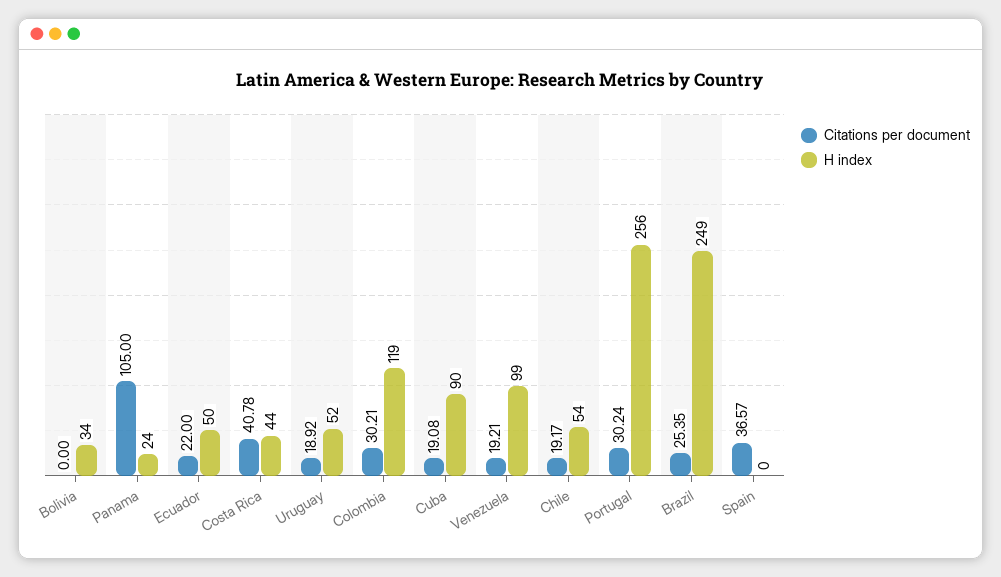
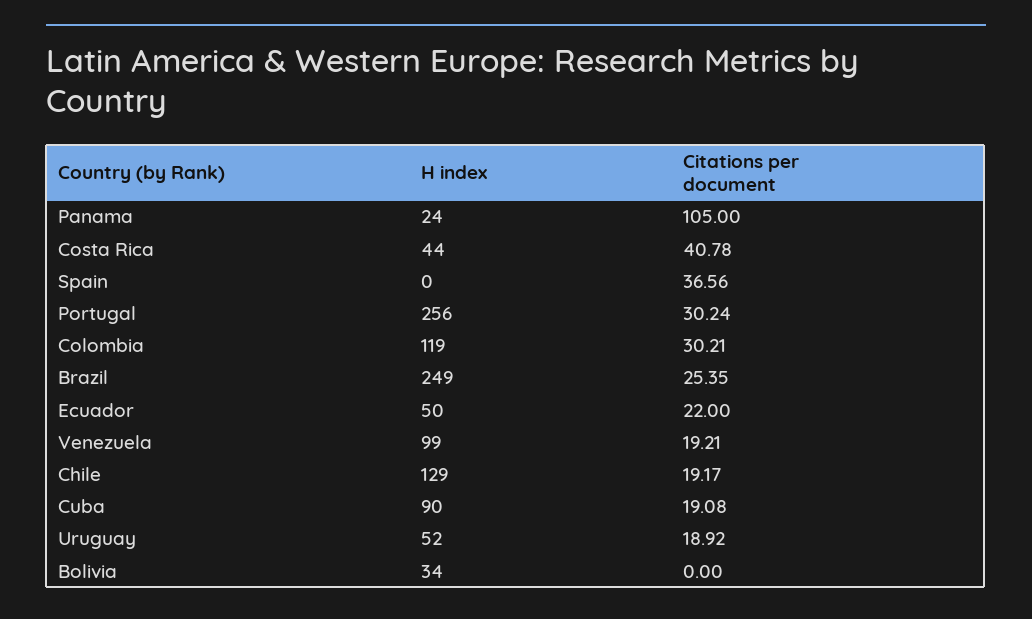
H index, Chile: 54 -> 129
Citations per document, Spain: 36.57 -> 36.56

